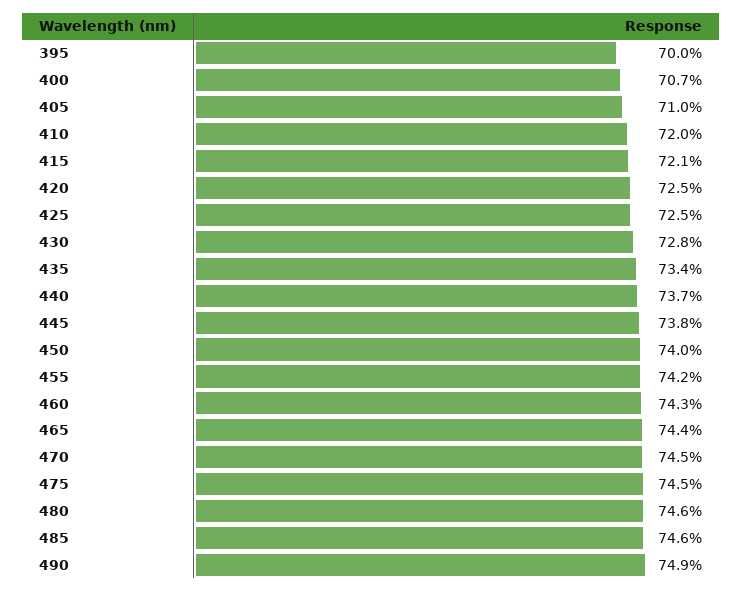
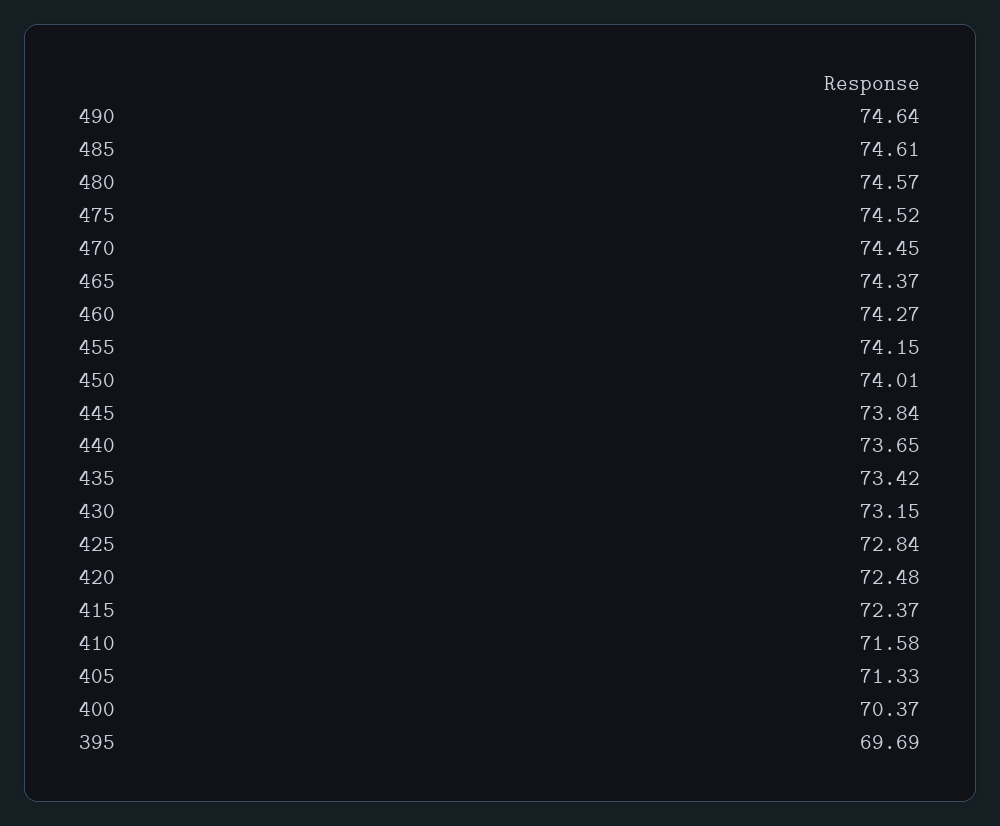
395: 70 -> 69.69
400: 70.7 -> 70.37
405: 71 -> 71.33
410: 72 -> 71.58
415: 72.1 -> 72.37
425: 72.5 -> 72.84
430: 72.8 -> 73.15
490: 74.9 -> 74.64

